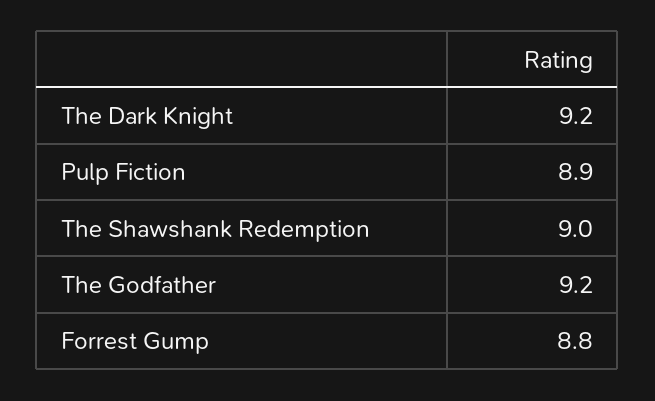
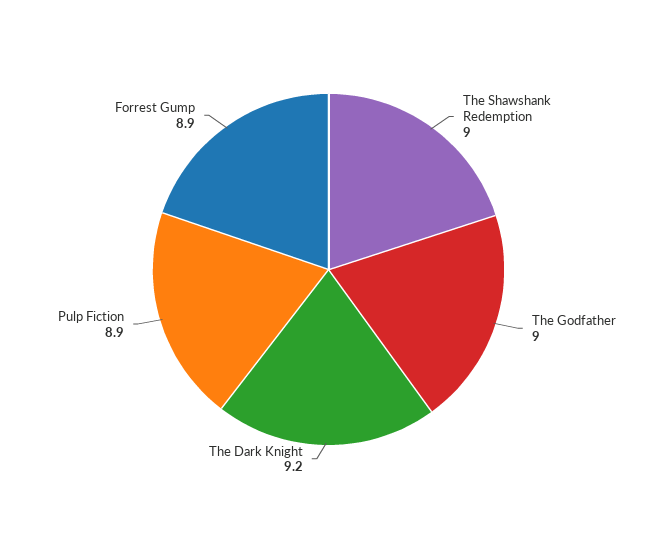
The Godfather: 9.2 -> 9
Forrest Gump: 8.8 -> 8.9

